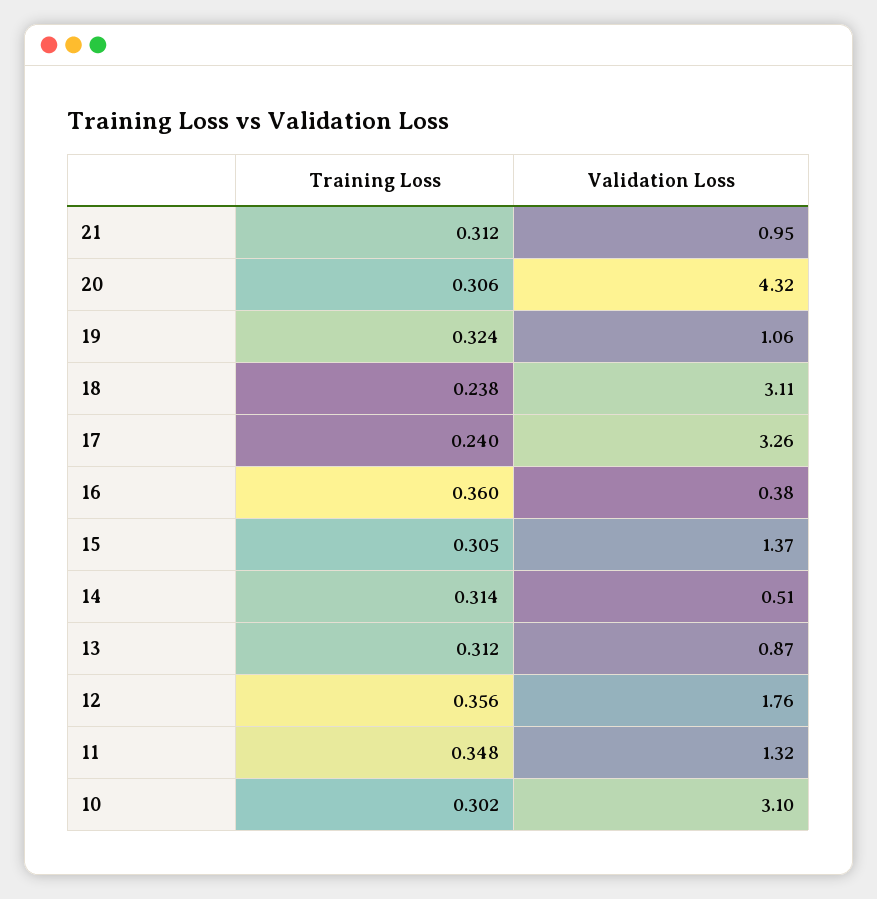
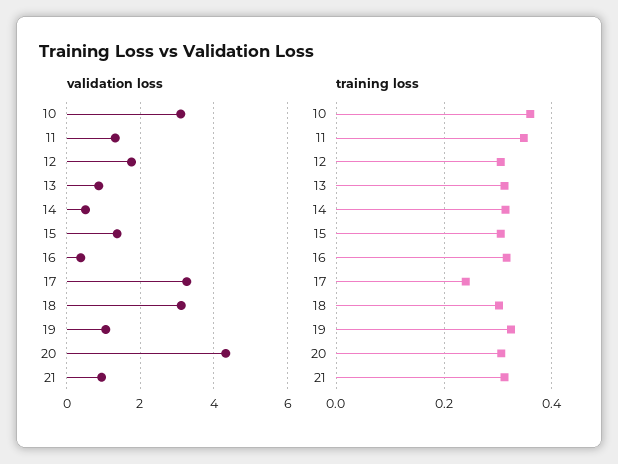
Training Loss, 18: 0.238 -> 0.3
Training Loss, 16: 0.36 -> 0.32
Training Loss, 12: 0.356 -> 0.3
Training Loss, 10: 0.302 -> 0.36

